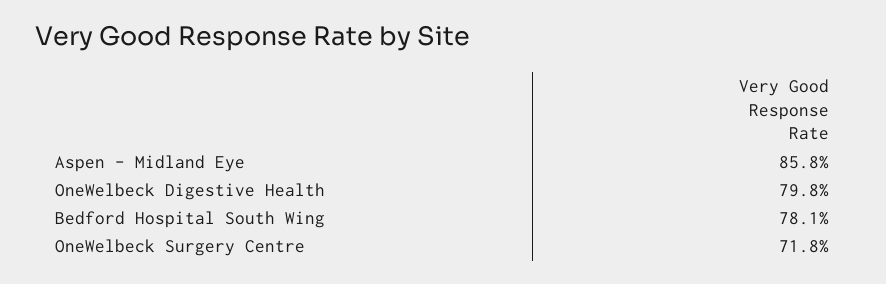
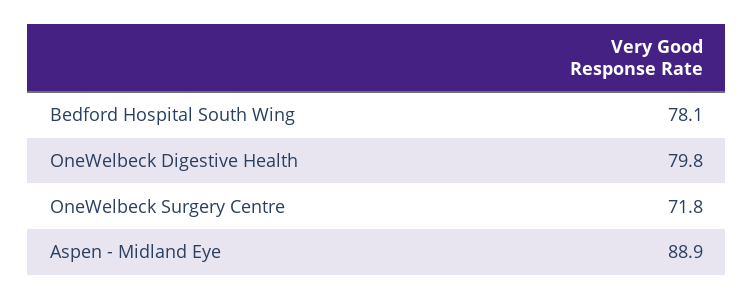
Aspen - Midland Eye: 85.8 -> 88.9

